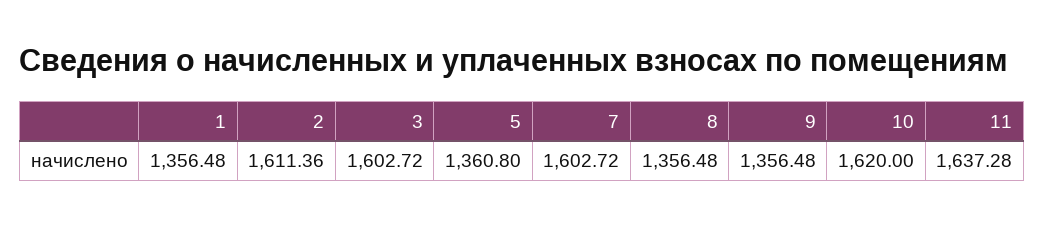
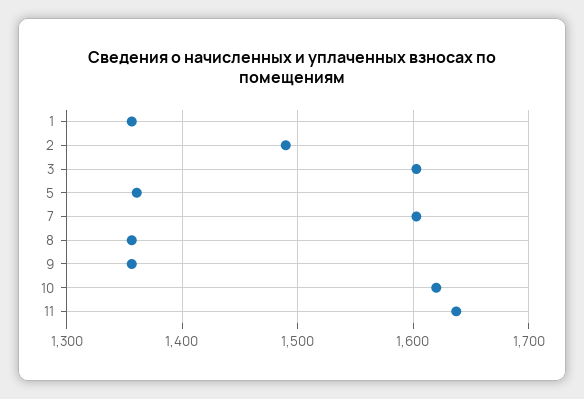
2: 1611.36 -> 1490

